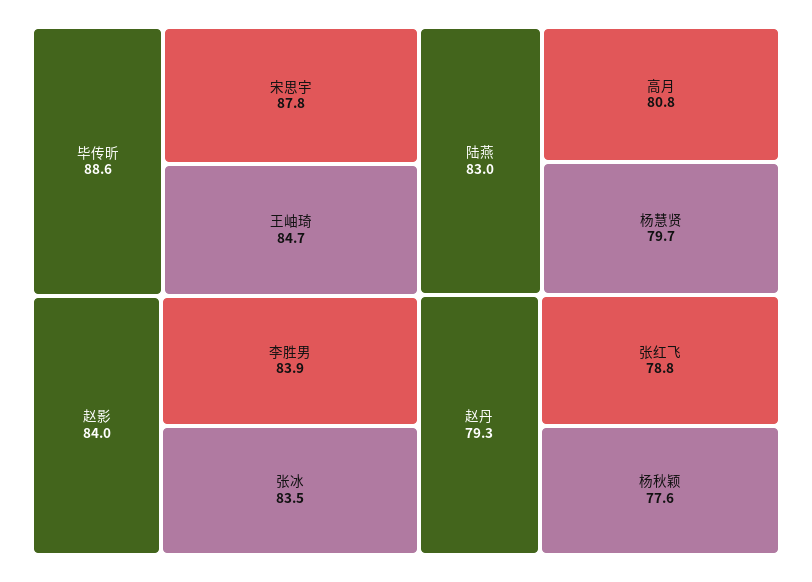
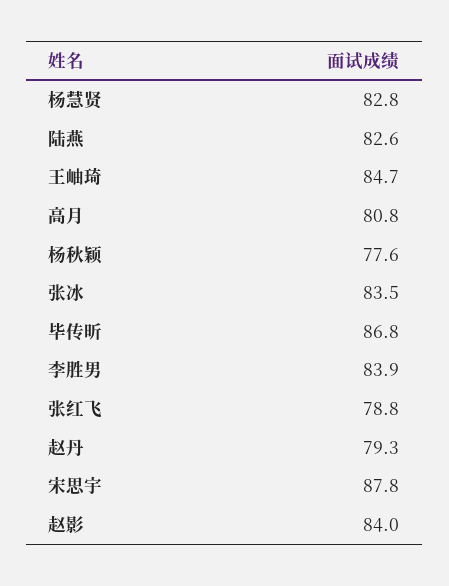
毕传昕: 88.6 -> 86.8
陆燕: 83 -> 82.6
杨慧贤: 79.7 -> 82.8

